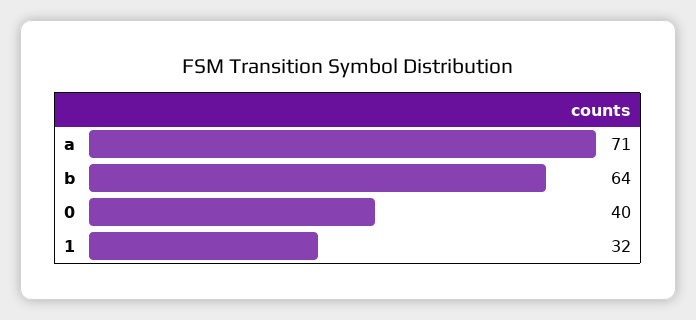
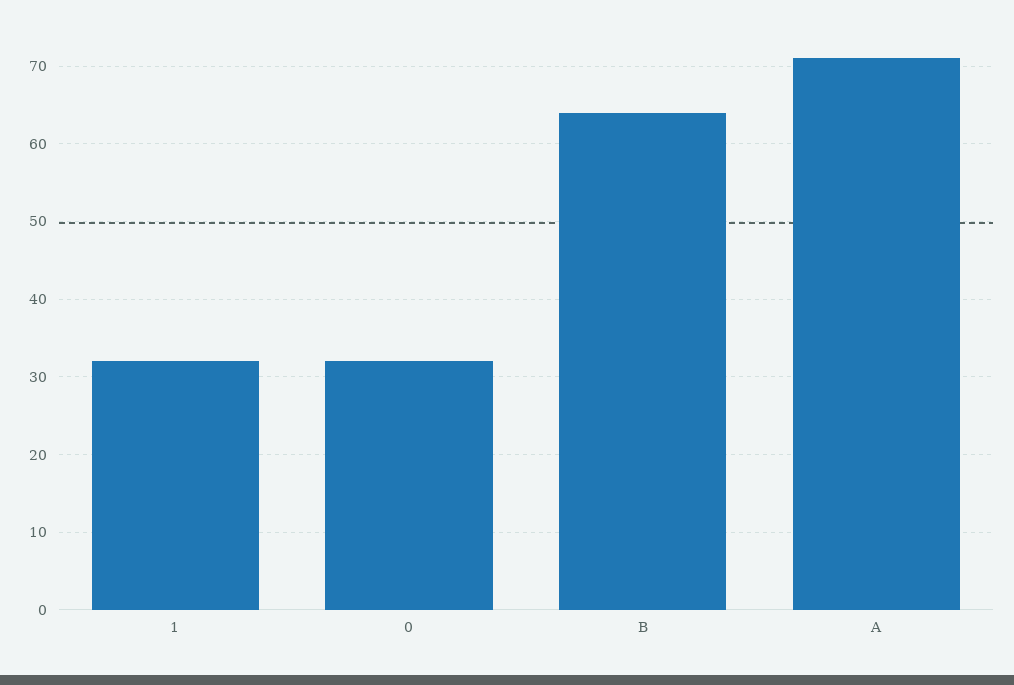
0: 40 -> 32

